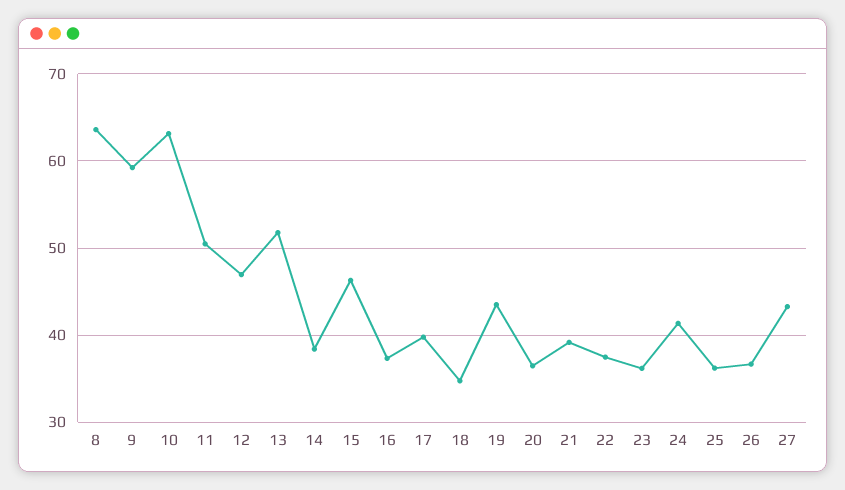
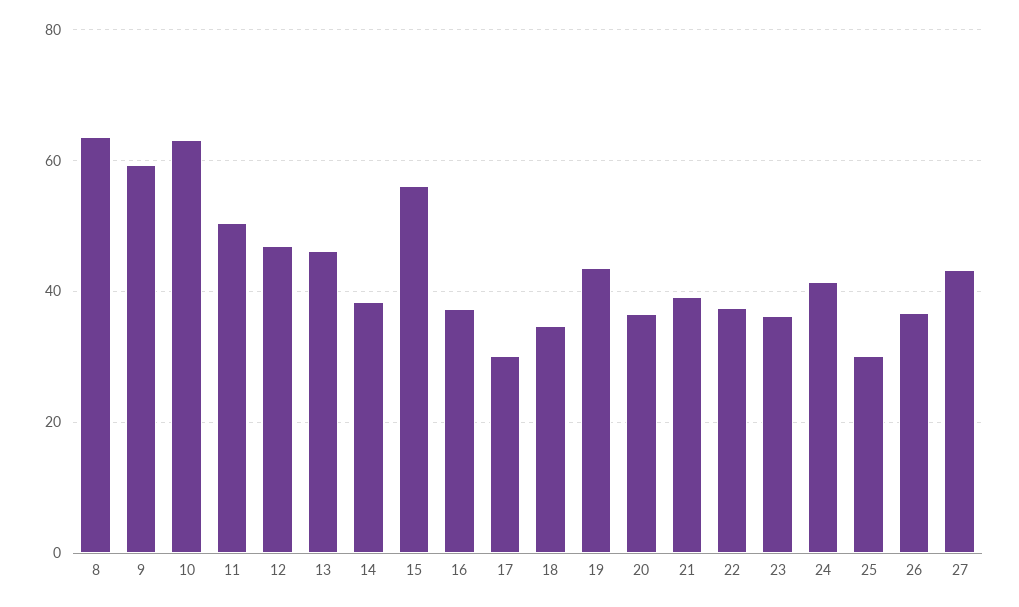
13: 52 -> 46
15: 46 -> 56
17: 40 -> 30
25: 36 -> 30

